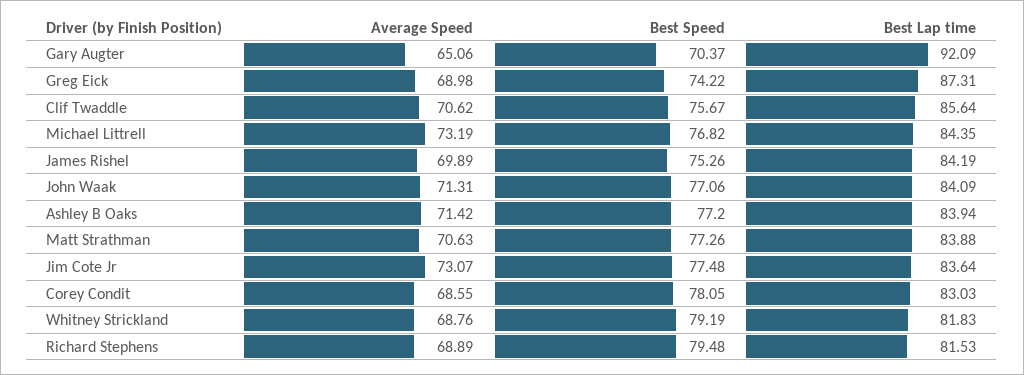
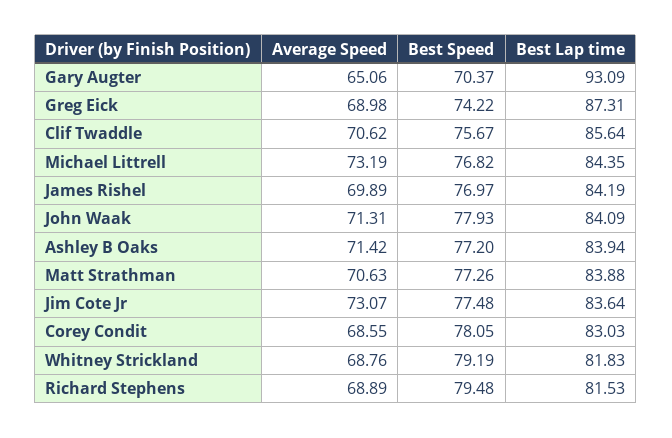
Best Lap time, Gary Augter: 92.09 -> 93.09
Best Speed, James Rishel: 75.26 -> 76.97
Best Speed, John Waak: 77.06 -> 77.93

